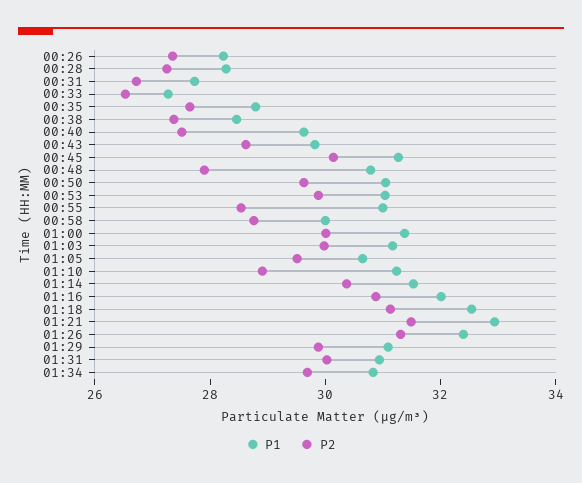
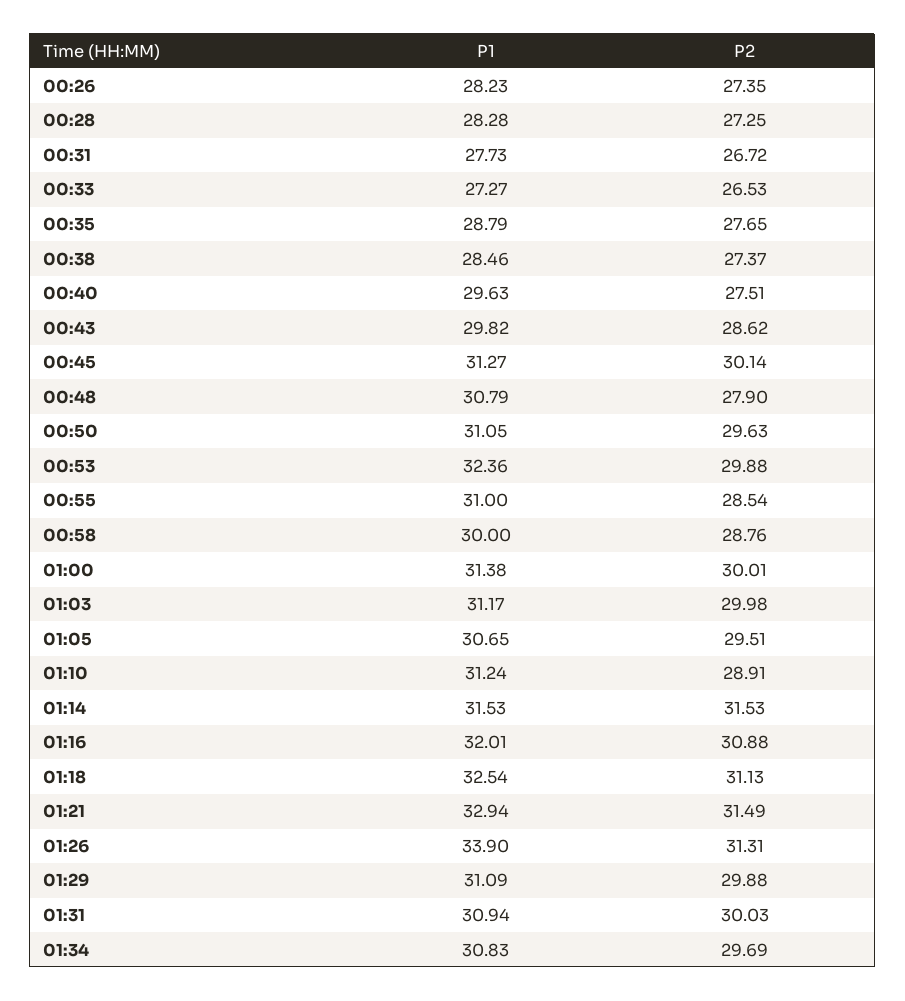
P1, 00:53: 31 -> 32.36
P2, 01:14: 30.5 -> 31.53
P1, 01:26: 32.5 -> 33.9

